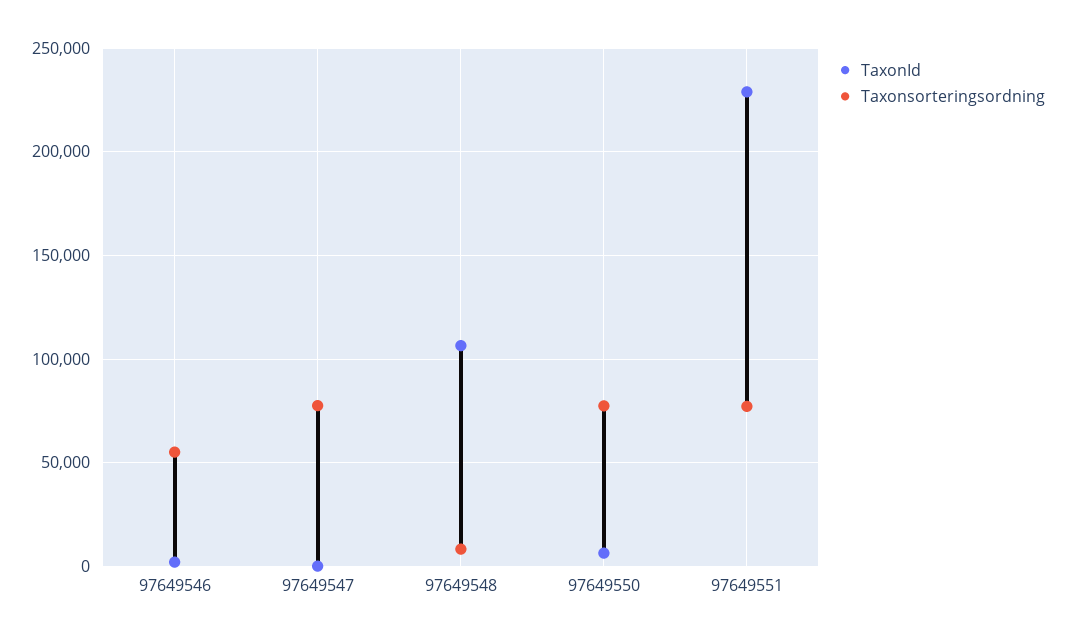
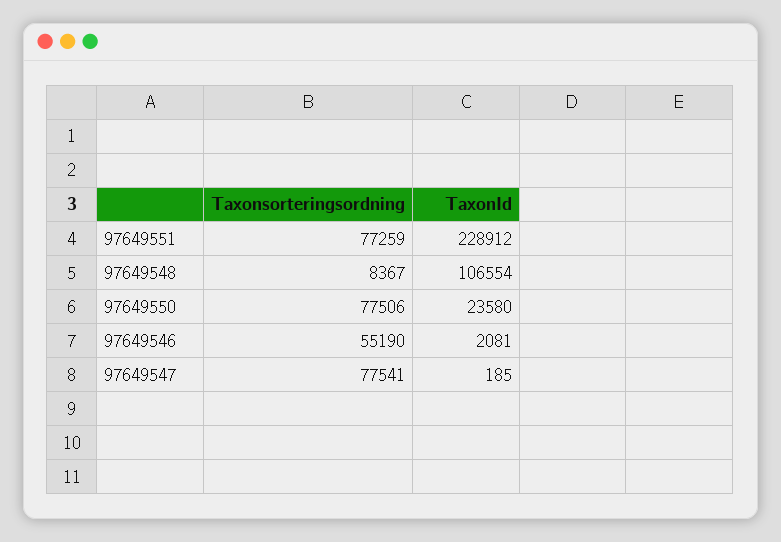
TaxonId, 97649550: 5000 -> 23580

